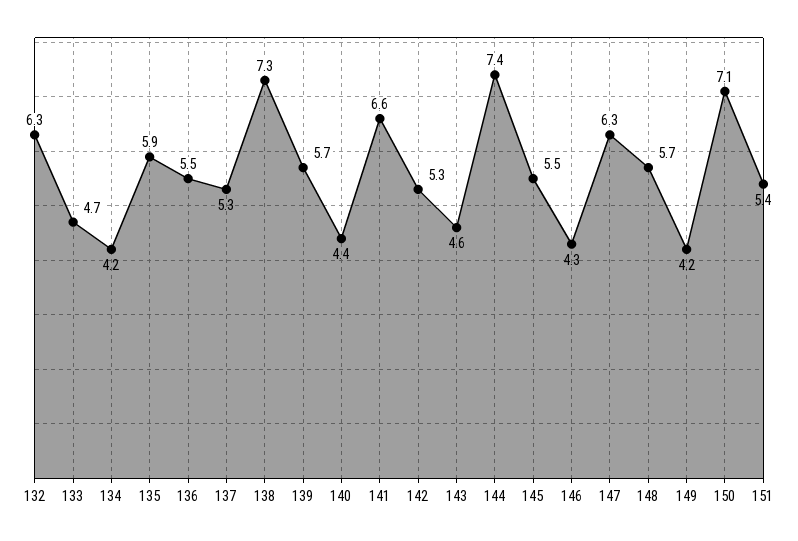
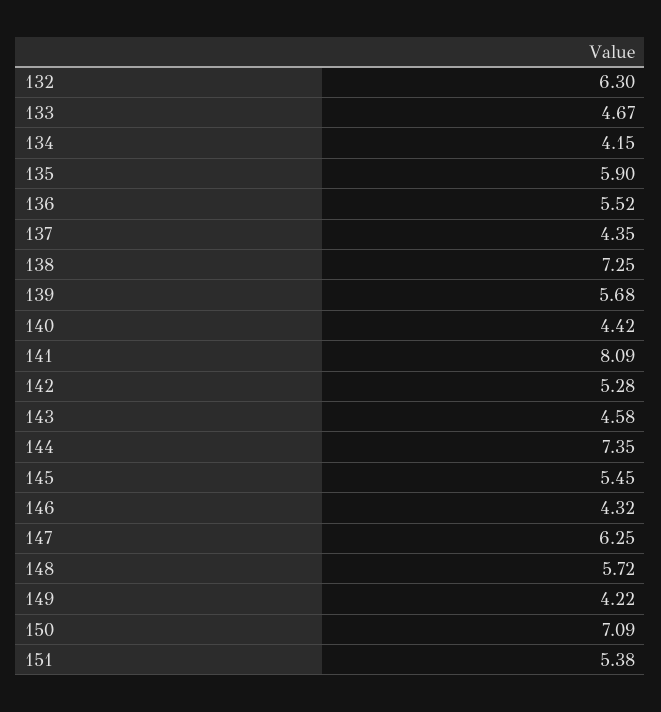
137: 5.3 -> 4.35
141: 6.6 -> 8.09

